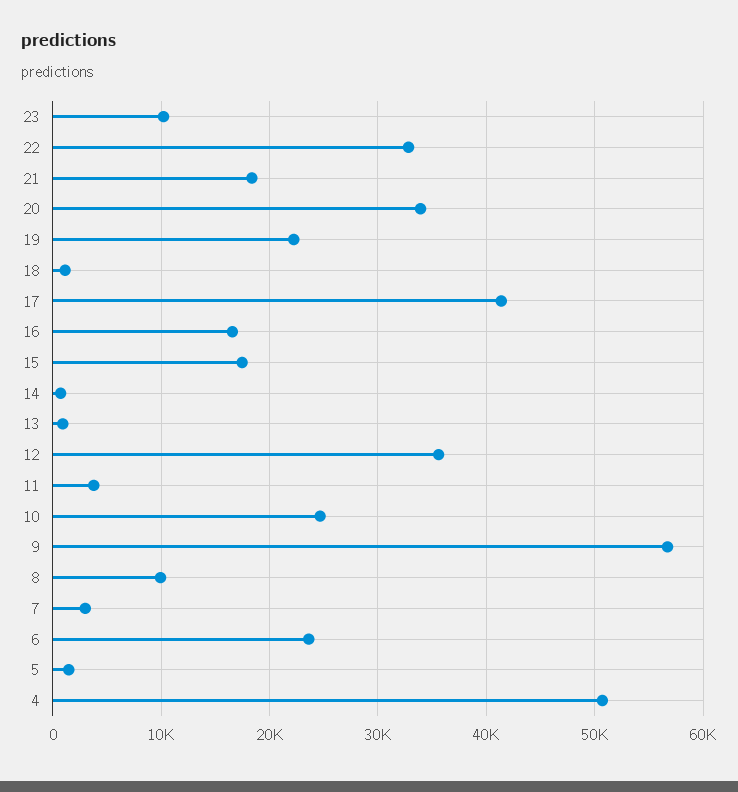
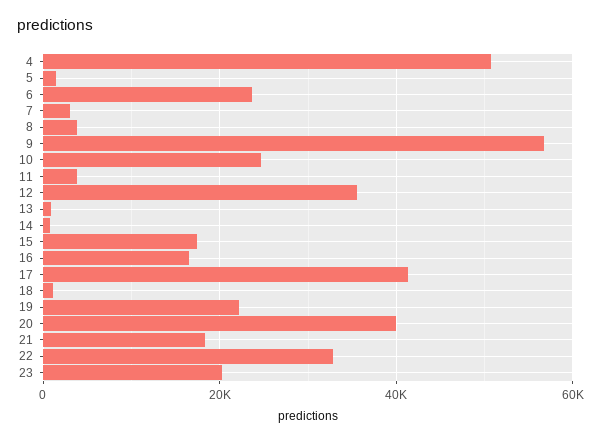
23: 10000 -> 20000
20: 34000 -> 40000
8: 10000 -> 4000

